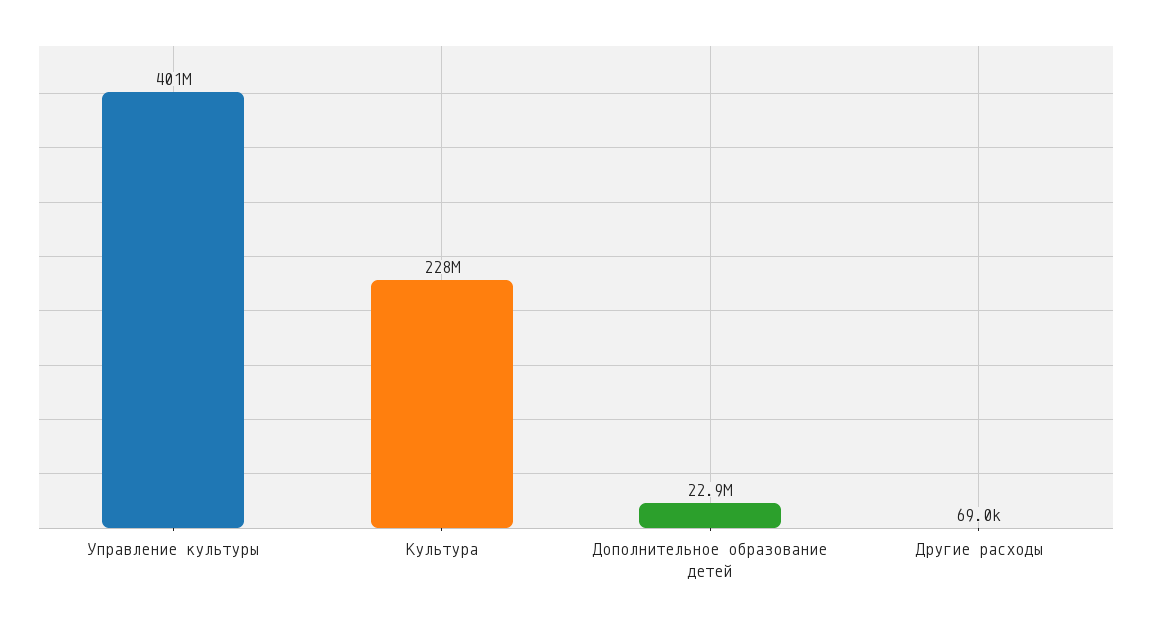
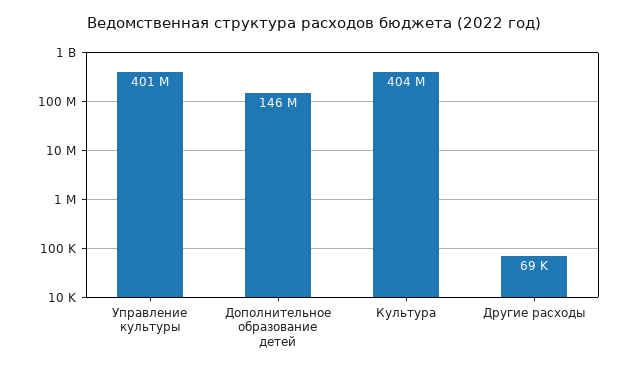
Культура: 228000000 -> 404000000
Дополнительное образование детей: 22900000 -> 146000000

